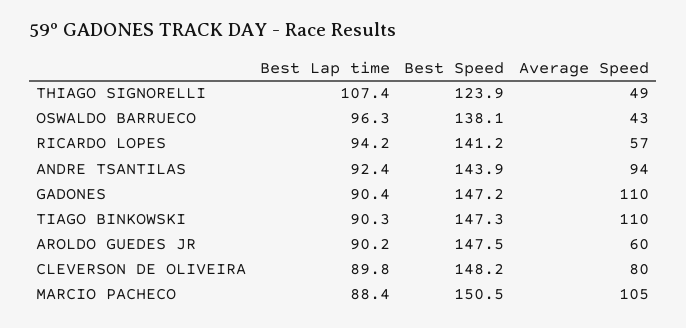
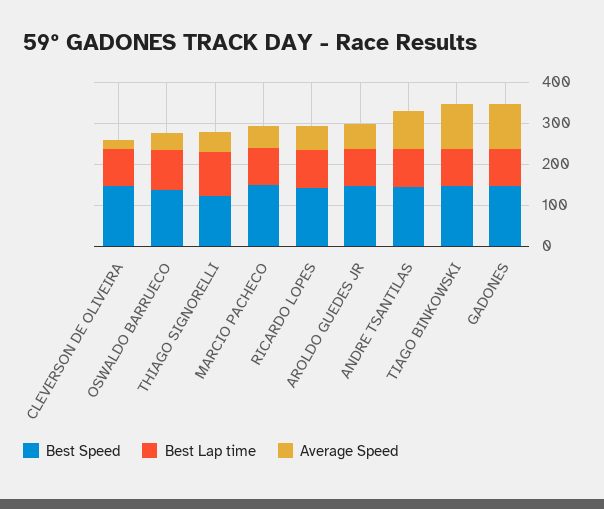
Average Speed, CLEVERSON DE OLIVEIRA: 80 -> 20
Average Speed, MARCIO PACHECO: 105 -> 60

